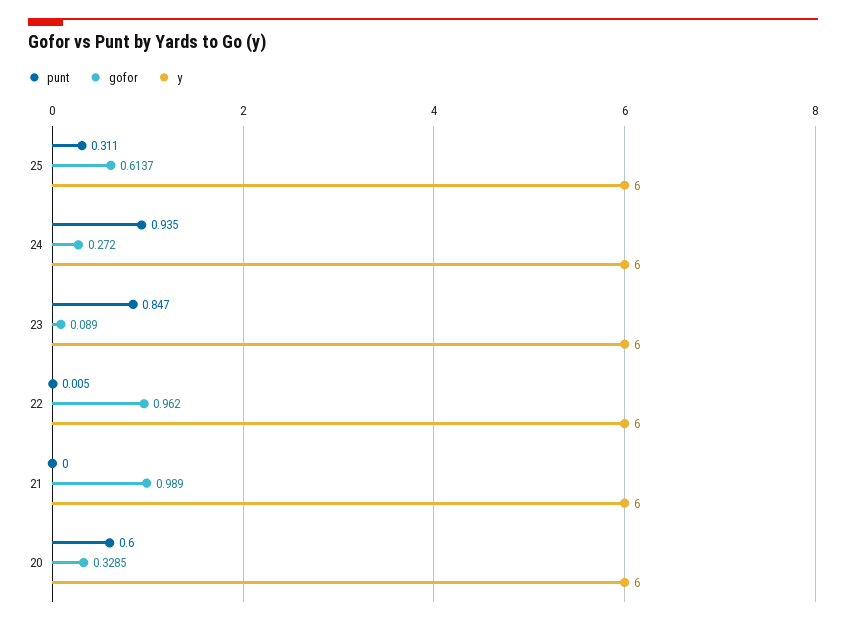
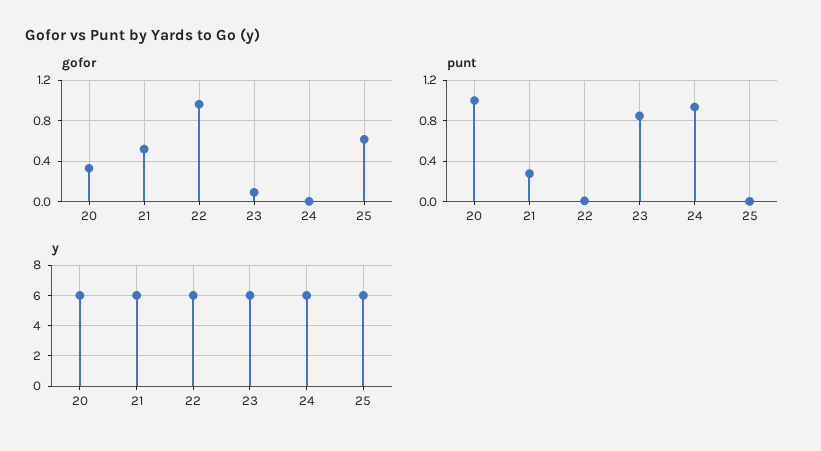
punt, 25: 0.311 -> 0
gofor, 24: 0.272 -> 0
punt, 21: 0 -> 0.3
gofor, 21: 0.989 -> 0.5
punt, 20: 0.6 -> 1

